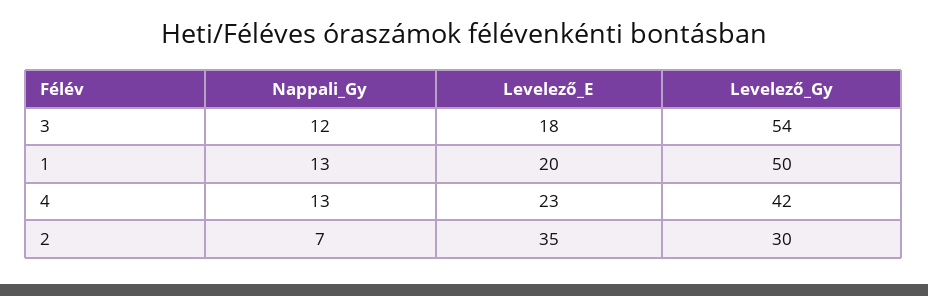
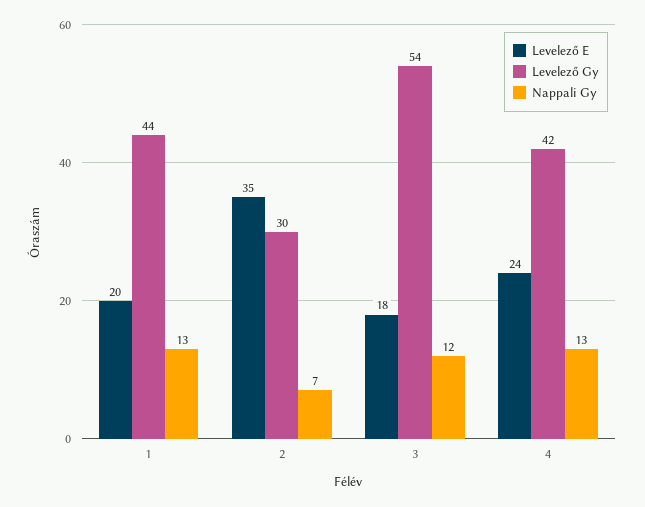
Levelező_Gy, 1: 50 -> 44
Levelező_E, 4: 23 -> 24

